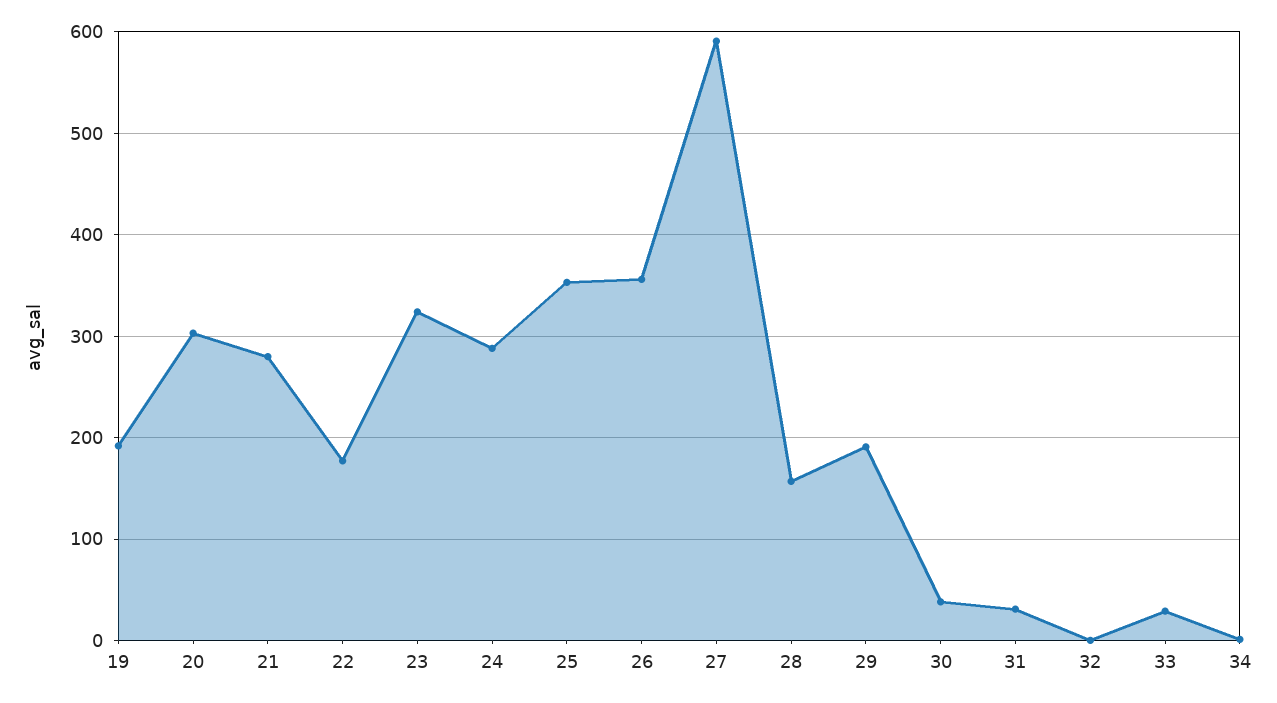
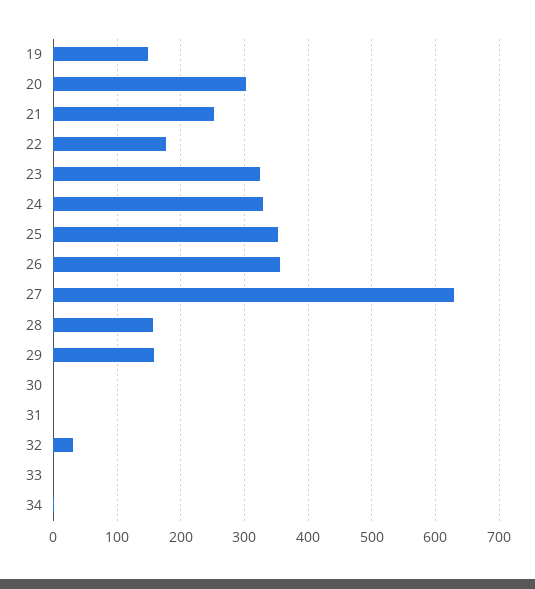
19: 190 -> 150
21: 280 -> 250
24: 290 -> 330
27: 590 -> 630
29: 190 -> 160
30: 40 -> 0
31: 30 -> 0
32: 0 -> 30
33: 30 -> 0

